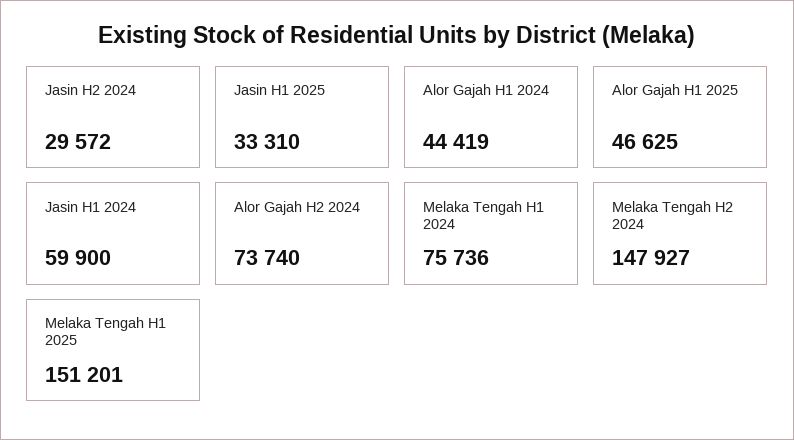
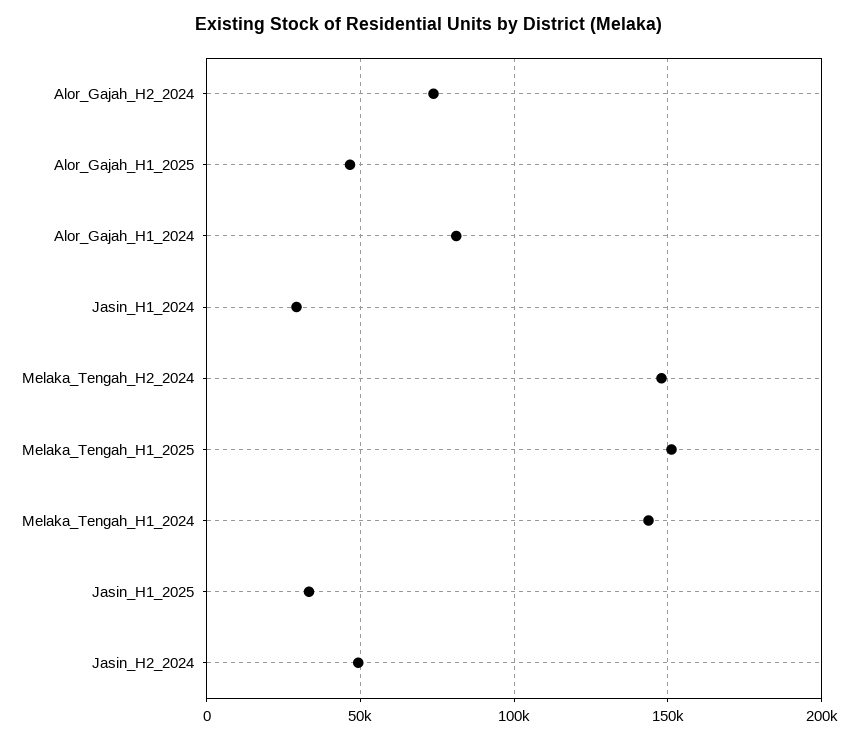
Jasin H2 2024: 29572 -> 50000
Alor Gajah H1 2024: 44419 -> 80000
Jasin H1 2024: 59900 -> 30000
Melaka Tengah H1 2024: 75736 -> 145000

